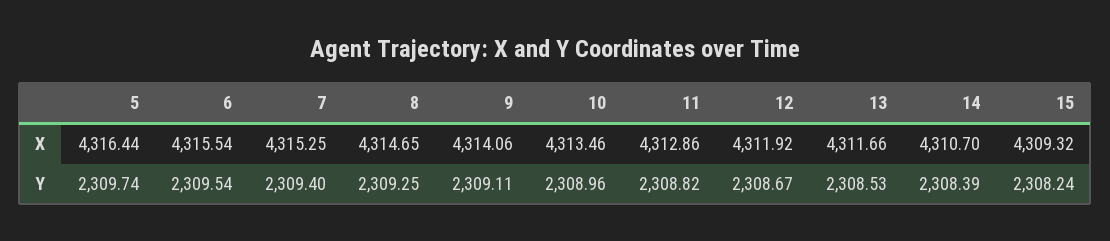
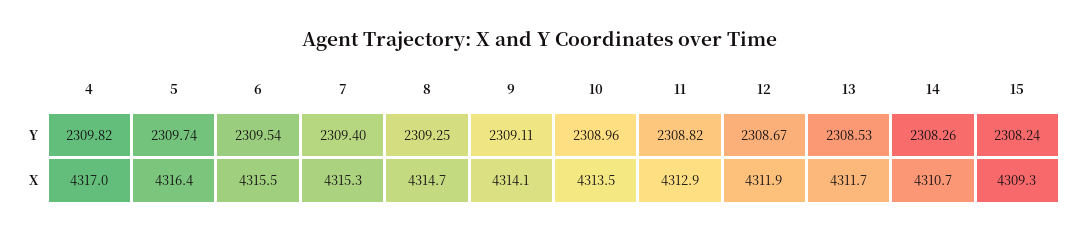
14, Y: 2308.39 -> 2308.26
4, Y: none -> 2309.82
4, X: none -> 4317

